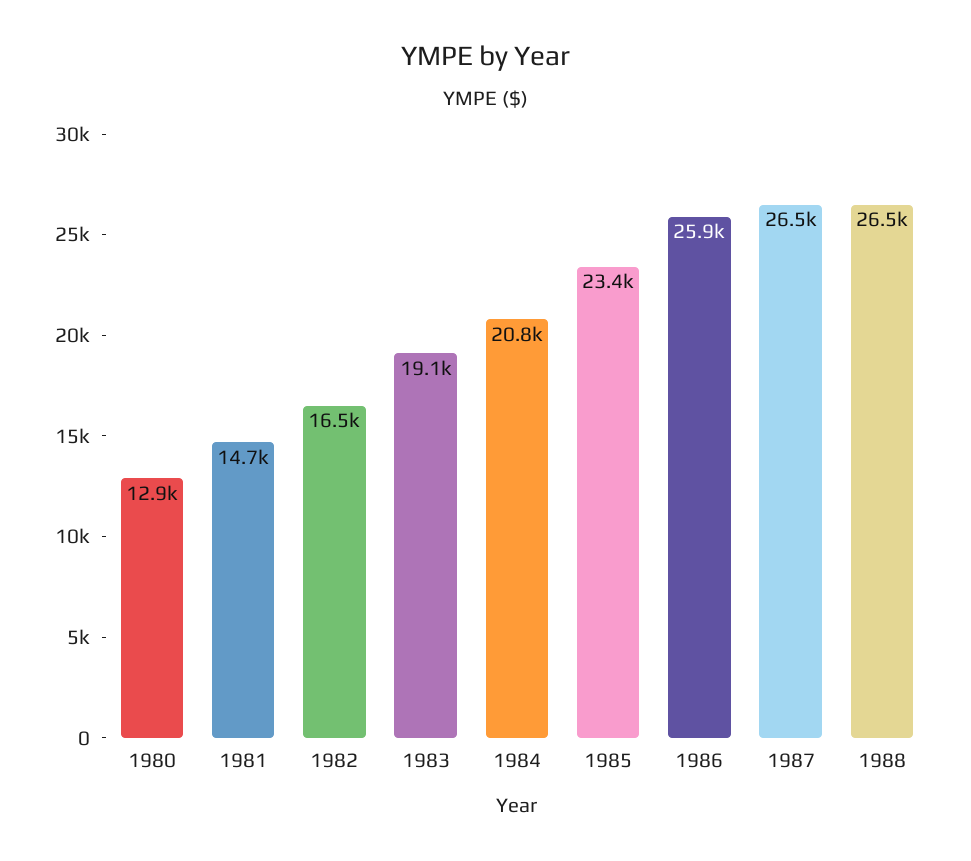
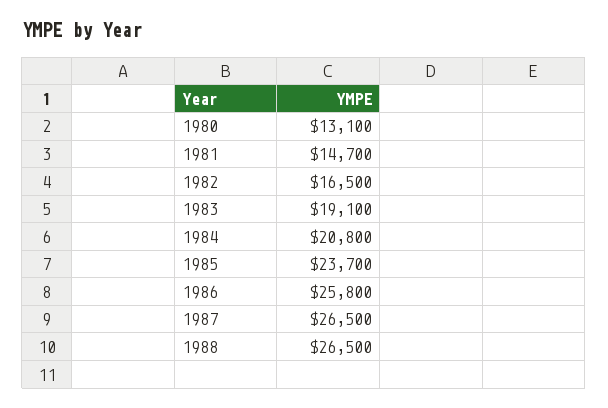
1980: 12900 -> 13100
1985: 23400 -> 23700
1986: 25900 -> 25800

